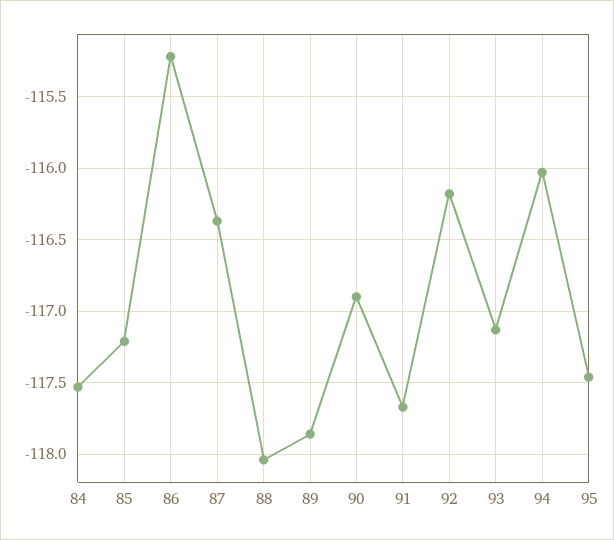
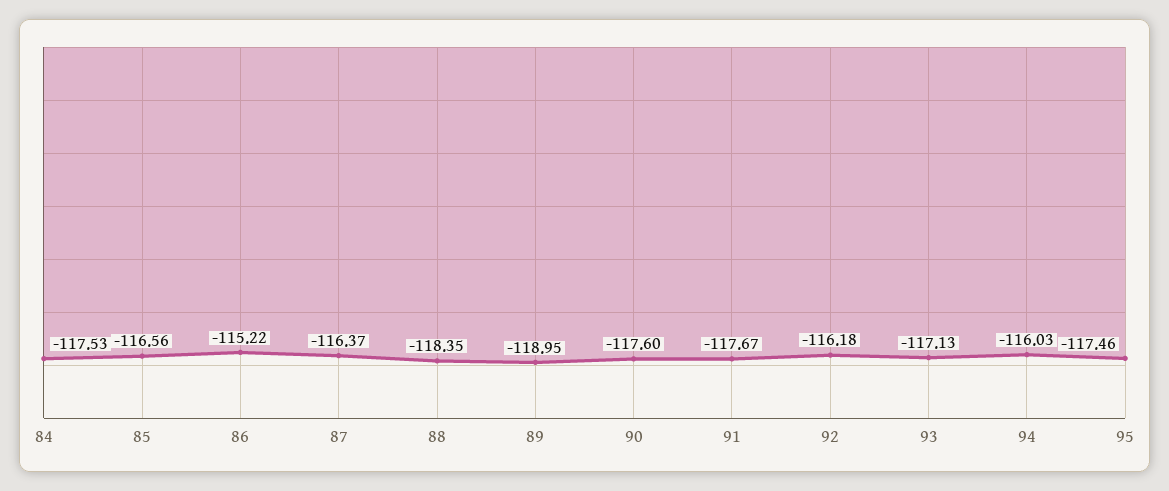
85: -117.2 -> -116.56
88: -118.05 -> -118.35
89: -117.85 -> -118.95
90: -116.9 -> -117.6

